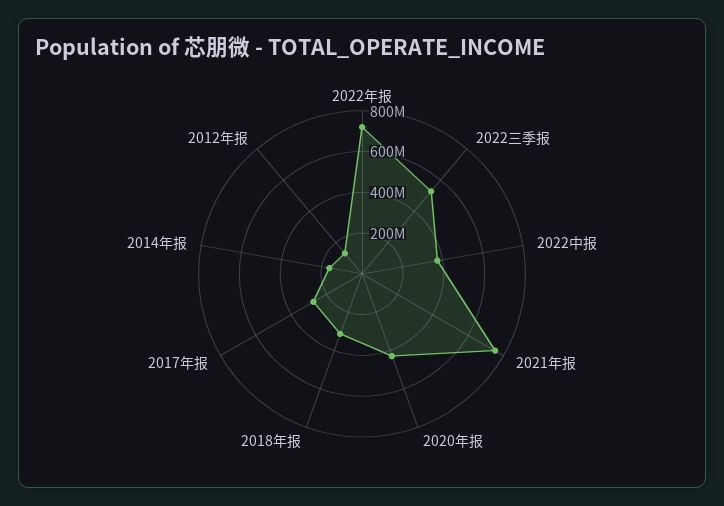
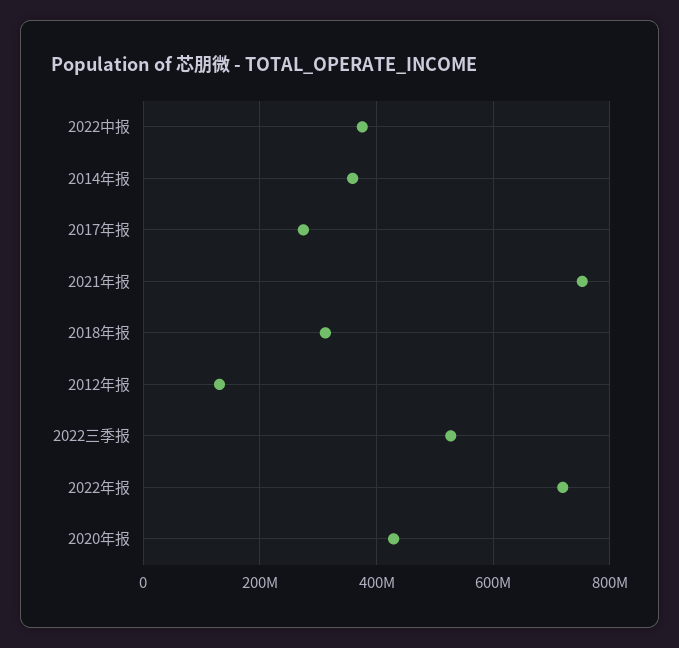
2014年报: 150000000 -> 360000000

